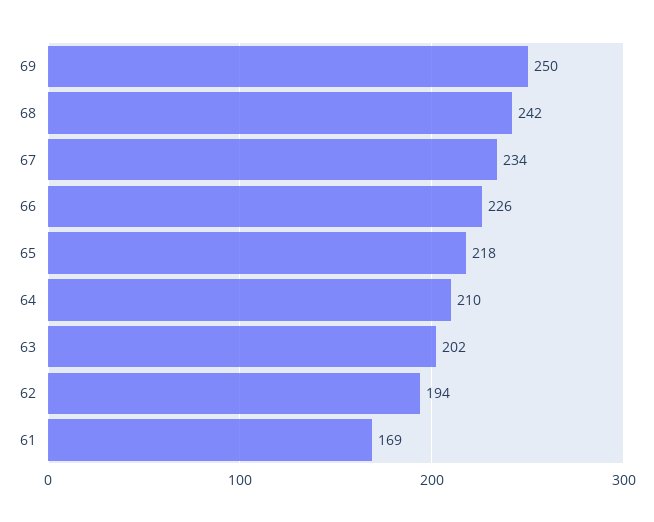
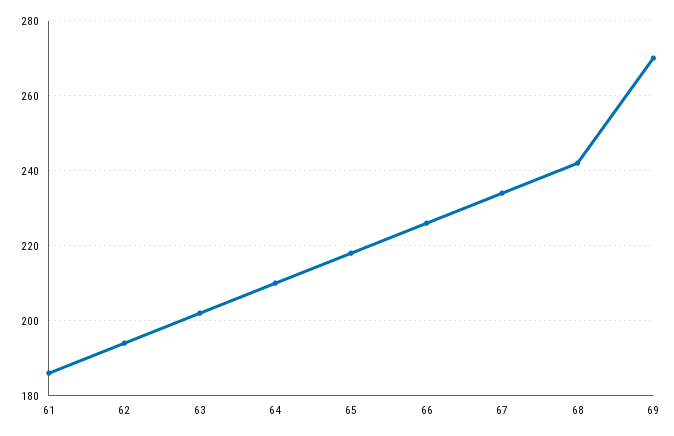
69: 250 -> 270
61: 169 -> 185

